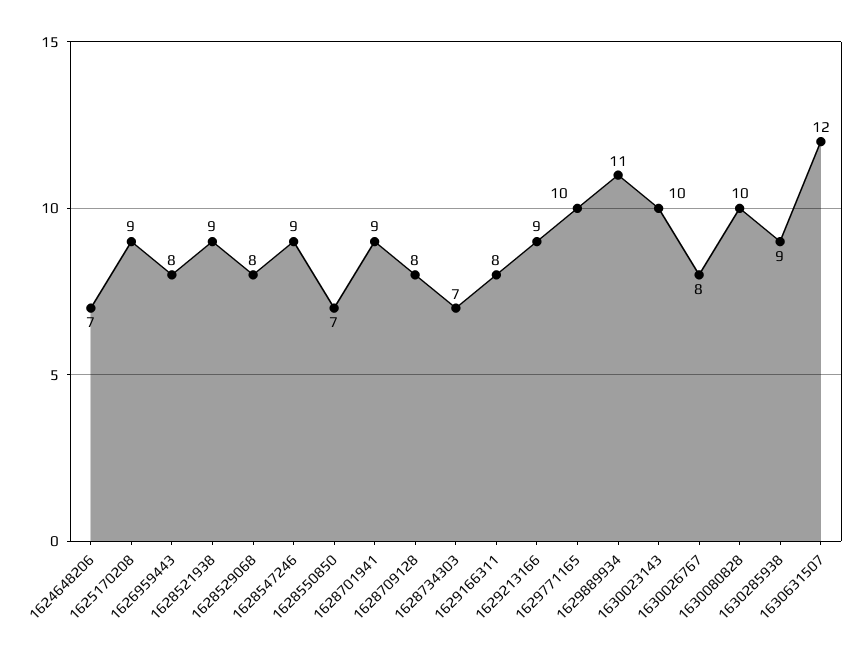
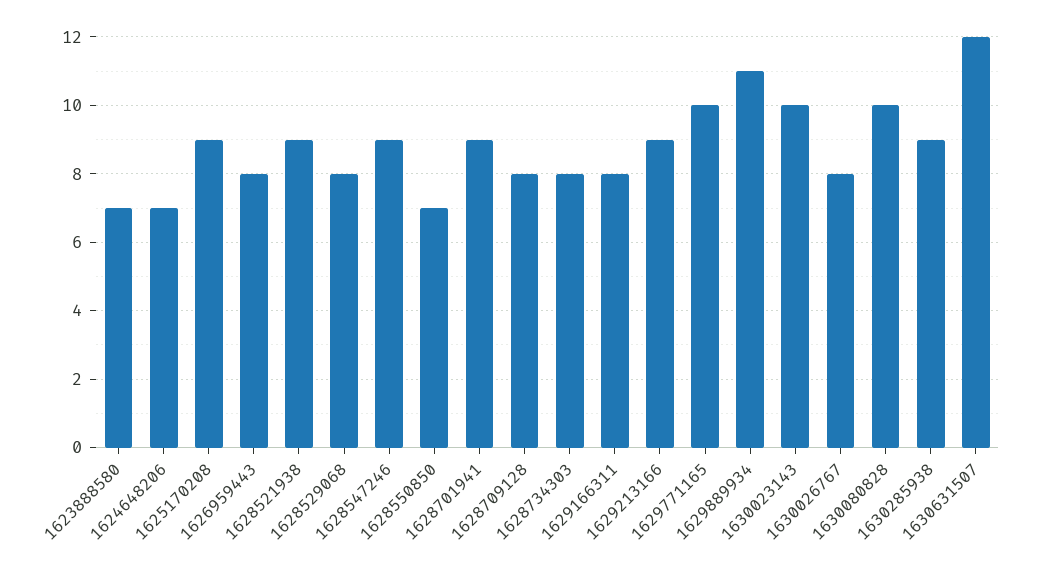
1628734303: 7 -> 8
1623888580: none -> 7

